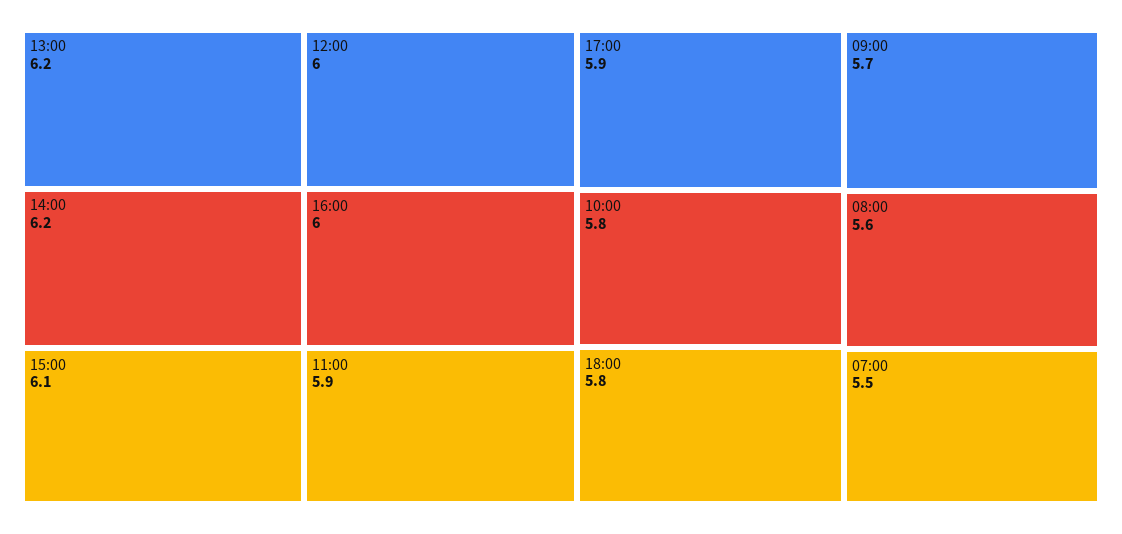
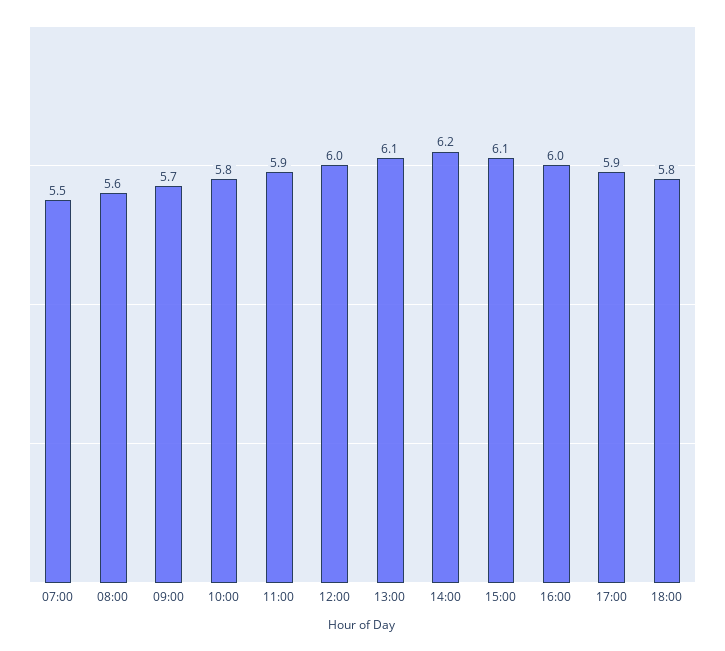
13:00: 6.2 -> 6.1

